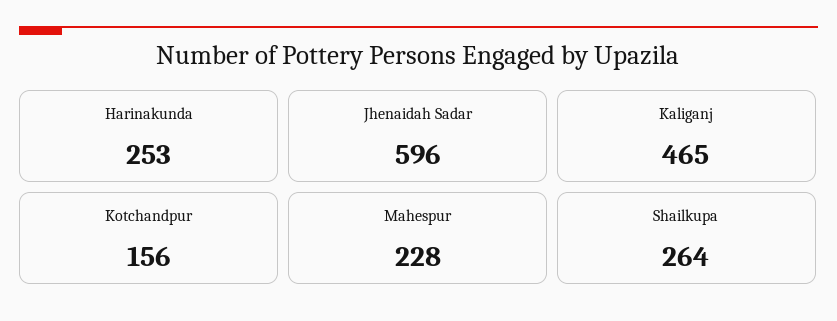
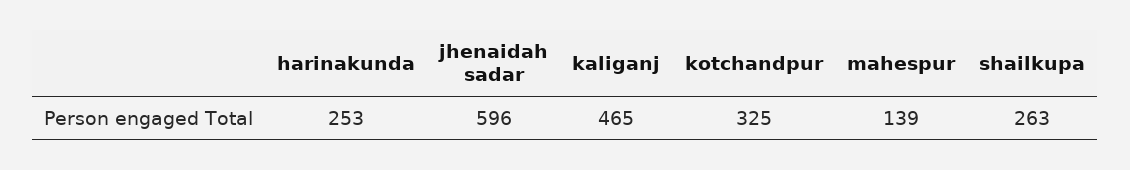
Kotchandpur: 156 -> 325
Mahespur: 228 -> 139
Shailkupa: 264 -> 263

